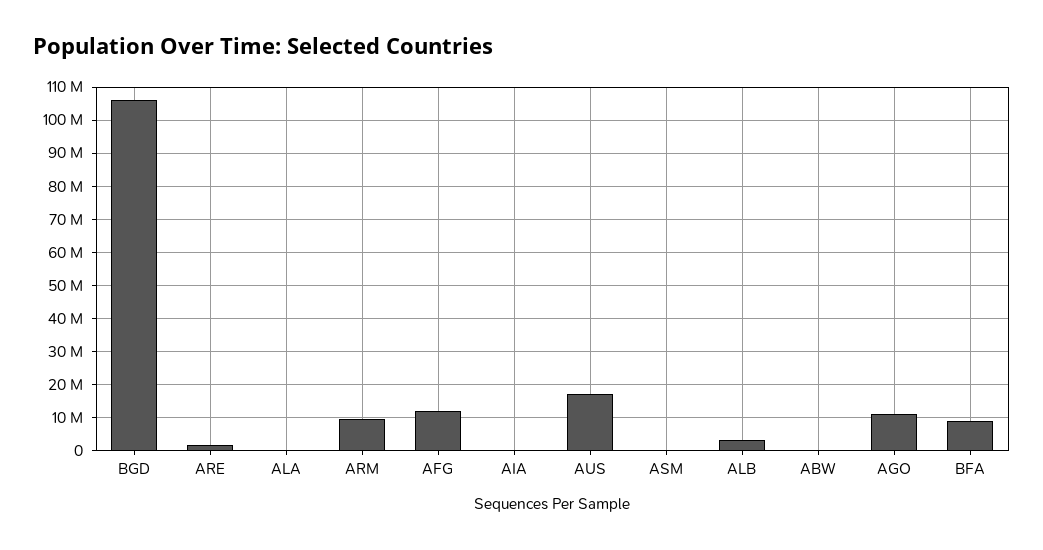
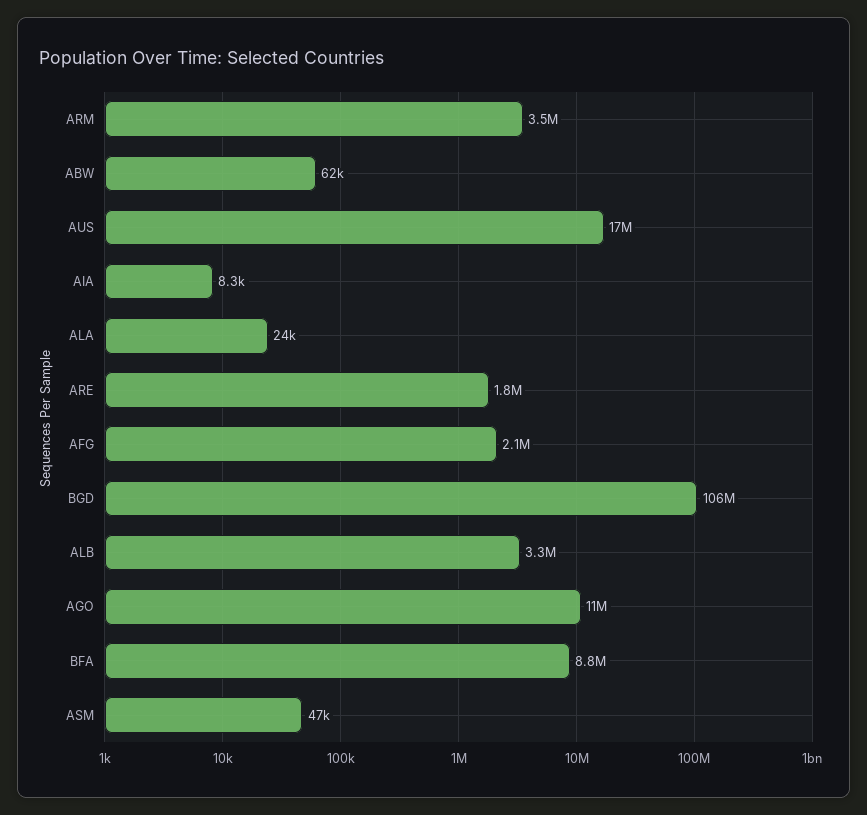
ARM: 10000000 -> 3500000
AFG: 12000000 -> 2100000

